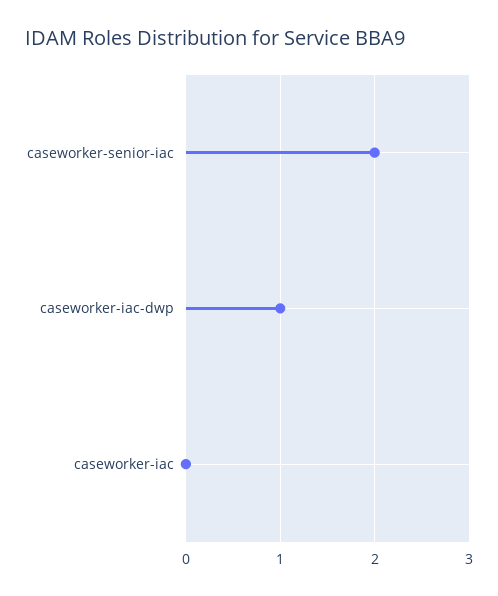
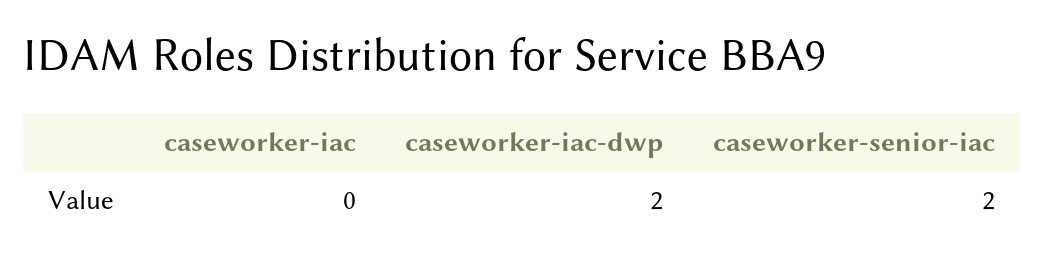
caseworker-iac-dwp: 1 -> 2

